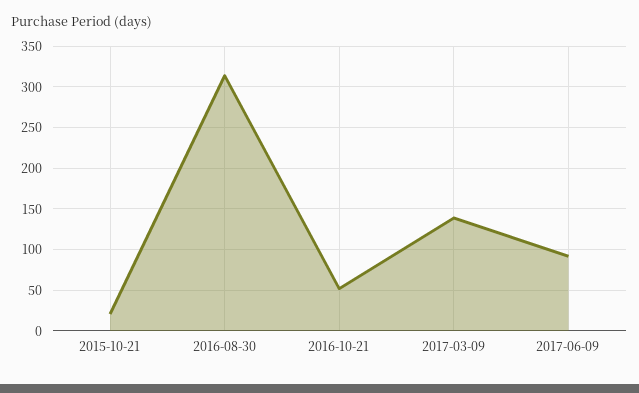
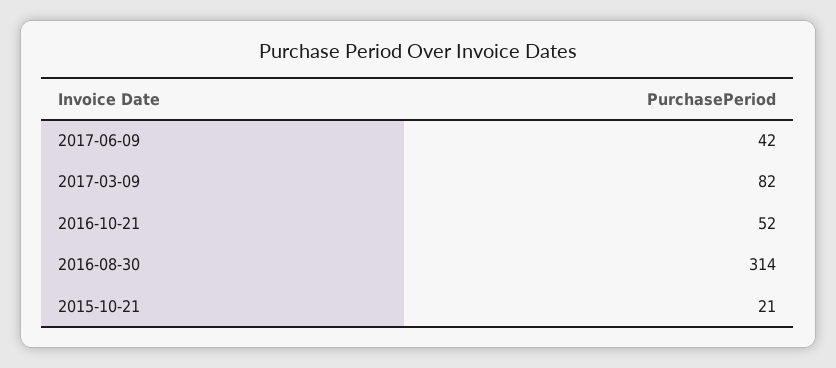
2017-03-09: 140 -> 82
2017-06-09: 90 -> 42

